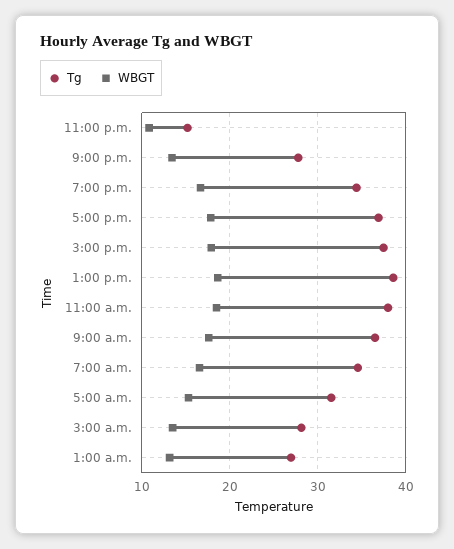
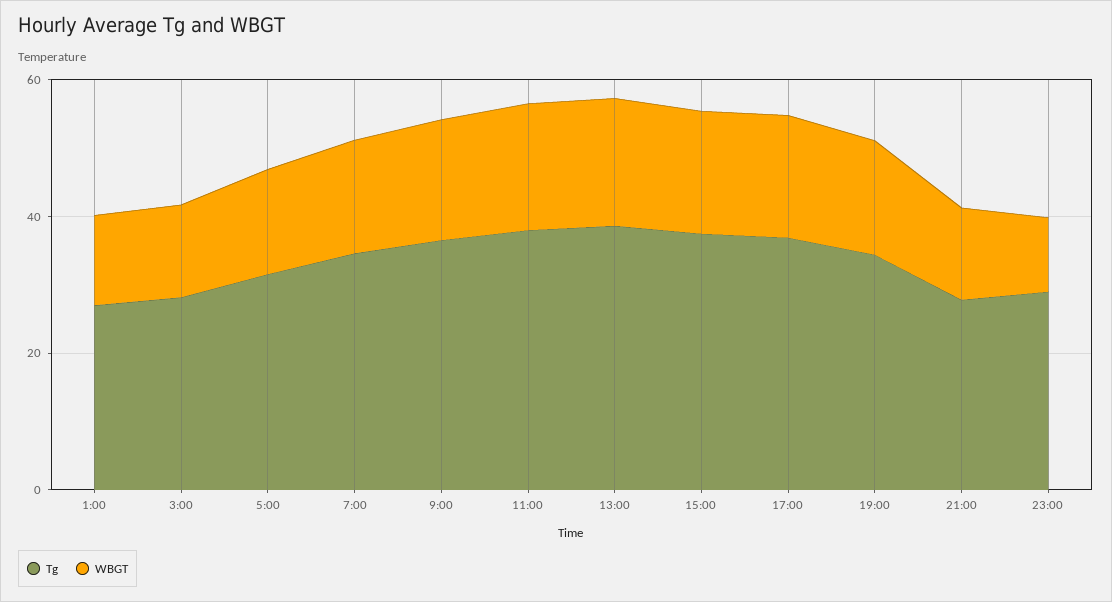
Tg, 11:00 p.m.: 15 -> 30

